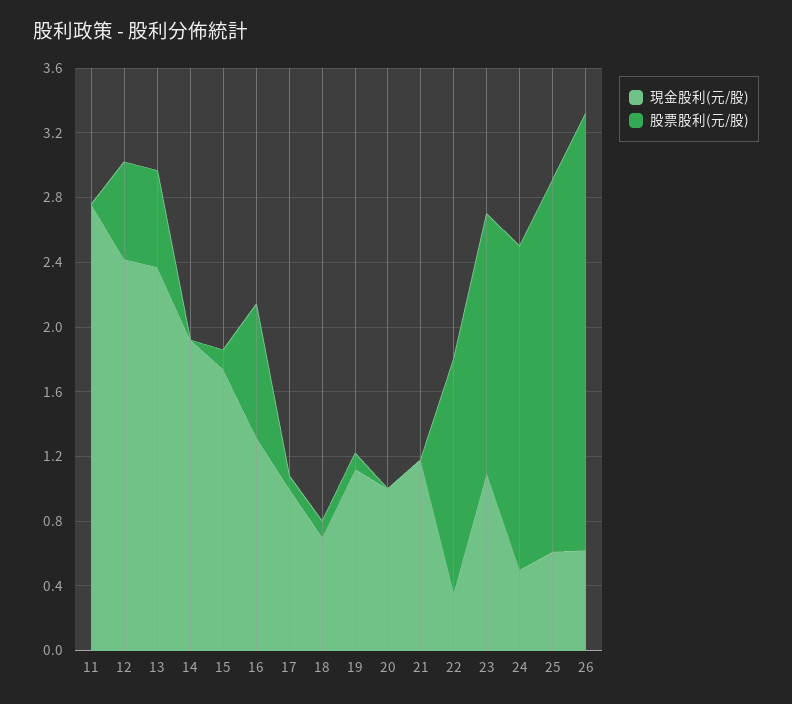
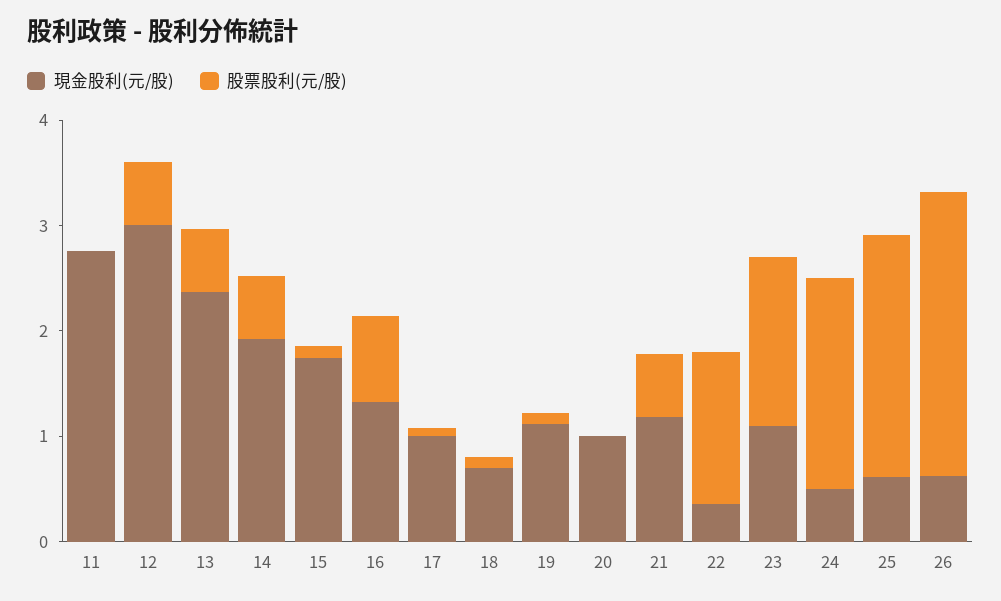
現金股利(元/股), 12: 2.4 -> 3
股票股利(元/股), 14: 0 -> 0.6
股票股利(元/股), 21: 0 -> 0.6

